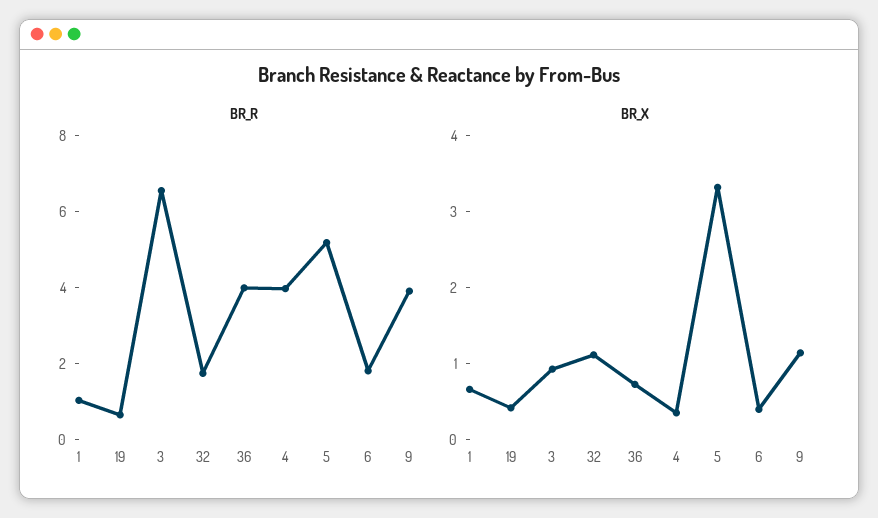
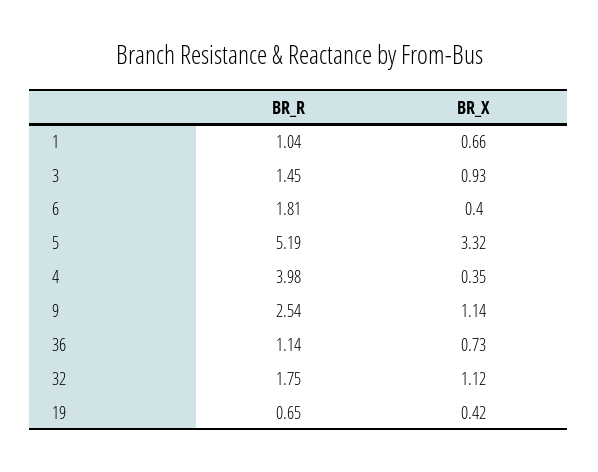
BR_R, 3: 6.5 -> 1.45
BR_R, 36: 4 -> 1.14
BR_R, 9: 4 -> 2.54

